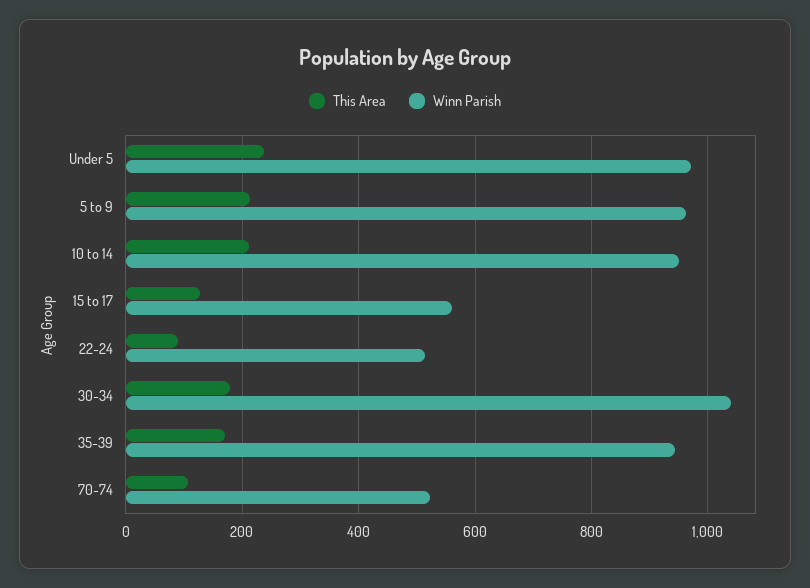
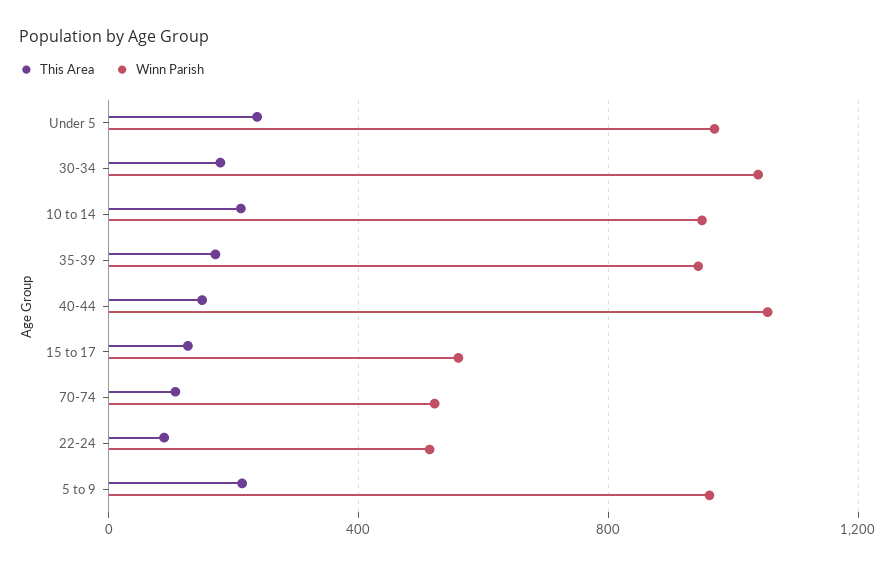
This Area, 40-44: none -> 150
Winn Parish, 40-44: none -> 1050

